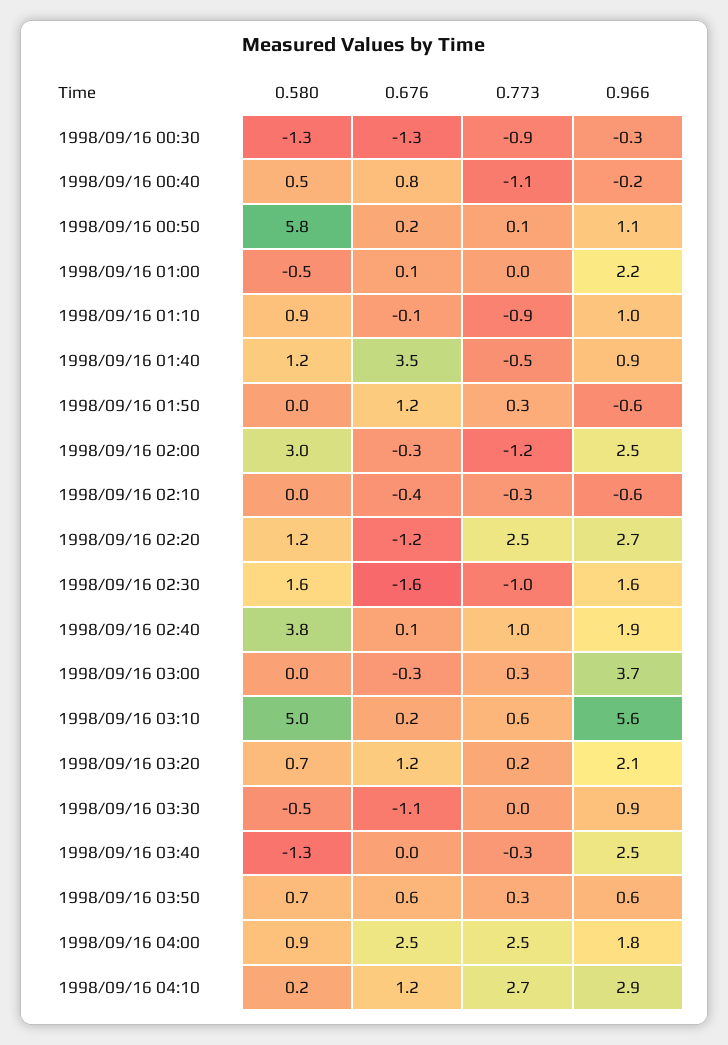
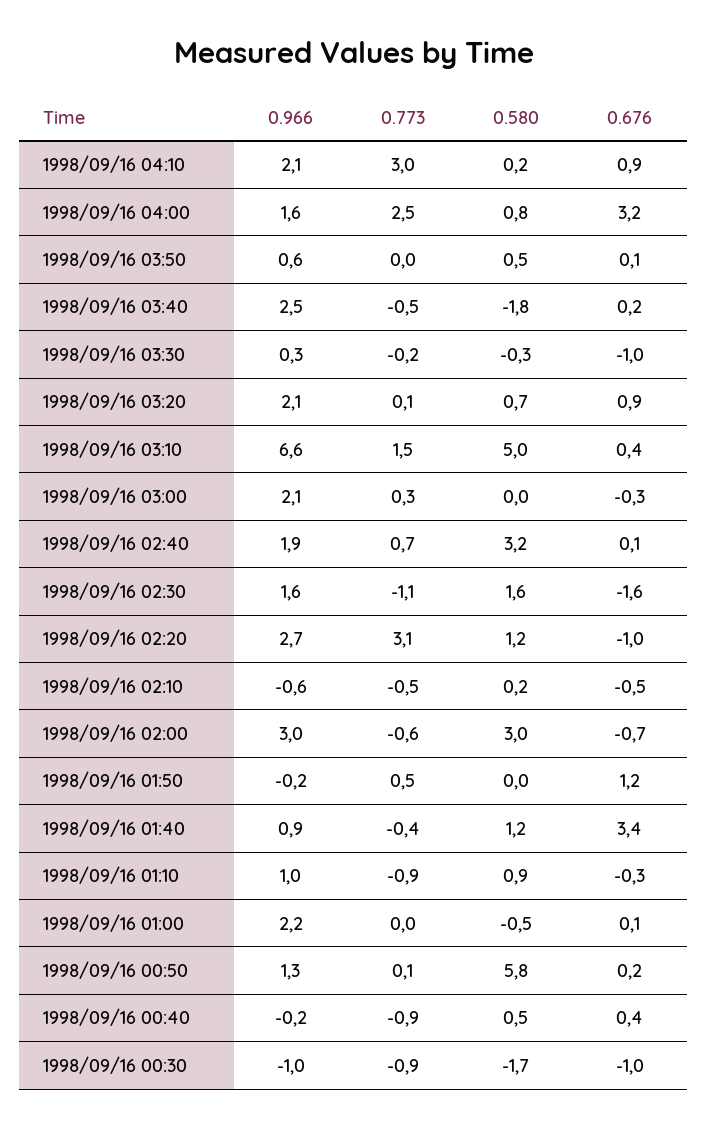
0.580, 1998/09/16 00:30: -1.3 -> -1.7
0.676, 1998/09/16 00:30: -1.3 -> -1
0.966, 1998/09/16 00:30: -0.3 -> -1
0.676, 1998/09/16 00:40: 0.8 -> 0.4
0.773, 1998/09/16 00:40: -1.1 -> -0.9
0.966, 1998/09/16 00:50: 1.1 -> 1.3
0.676, 1998/09/16 01:10: -0.1 -> -0.3
0.676, 1998/09/16 01:40: 3.5 -> 3.4
0.773, 1998/09/16 01:40: -0.5 -> -0.4
0.773, 1998/09/16 01:50: 0.3 -> 0.5
0.966, 1998/09/16 01:50: -0.6 -> -0.2
0.676, 1998/09/16 02:00: -0.3 -> -0.7
0.773, 1998/09/16 02:00: -1.2 -> -0.6
0.966, 1998/09/16 02:00: 2.5 -> 3
0.580, 1998/09/16 02:10: 0 -> 0.2
0.676, 1998/09/16 02:10: -0.4 -> -0.5
0.773, 1998/09/16 02:10: -0.3 -> -0.5
0.676, 1998/09/16 02:20: -1.2 -> -1
0.773, 1998/09/16 02:20: 2.5 -> 3.1
0.773, 1998/09/16 02:30: -1 -> -1.1
0.580, 1998/09/16 02:40: 3.8 -> 3.2
0.773, 1998/09/16 02:40: 1 -> 0.7
0.966, 1998/09/16 03:00: 3.7 -> 2.1
0.676, 1998/09/16 03:10: 0.2 -> 0.4
0.773, 1998/09/16 03:10: 0.6 -> 1.5
0.966, 1998/09/16 03:10: 5.6 -> 6.6
0.676, 1998/09/16 03:20: 1.2 -> 0.9
0.773, 1998/09/16 03:20: 0.2 -> 0.1
0.580, 1998/09/16 03:30: -0.5 -> -0.3
0.676, 1998/09/16 03:30: -1.1 -> -1
0.773, 1998/09/16 03:30: 0 -> -0.2
0.966, 1998/09/16 03:30: 0.9 -> 0.3
0.580, 1998/09/16 03:40: -1.3 -> -1.8
0.676, 1998/09/16 03:40: 0 -> 0.2
0.773, 1998/09/16 03:40: -0.3 -> -0.5
0.580, 1998/09/16 03:50: 0.7 -> 0.5
0.676, 1998/09/16 03:50: 0.6 -> 0.1
0.773, 1998/09/16 03:50: 0.3 -> 0
0.580, 1998/09/16 04:00: 0.9 -> 0.8
0.676, 1998/09/16 04:00: 2.5 -> 3.2
0.966, 1998/09/16 04:00: 1.8 -> 1.6
0.676, 1998/09/16 04:10: 1.2 -> 0.9
0.773, 1998/09/16 04:10: 2.7 -> 3
0.966, 1998/09/16 04:10: 2.9 -> 2.1

